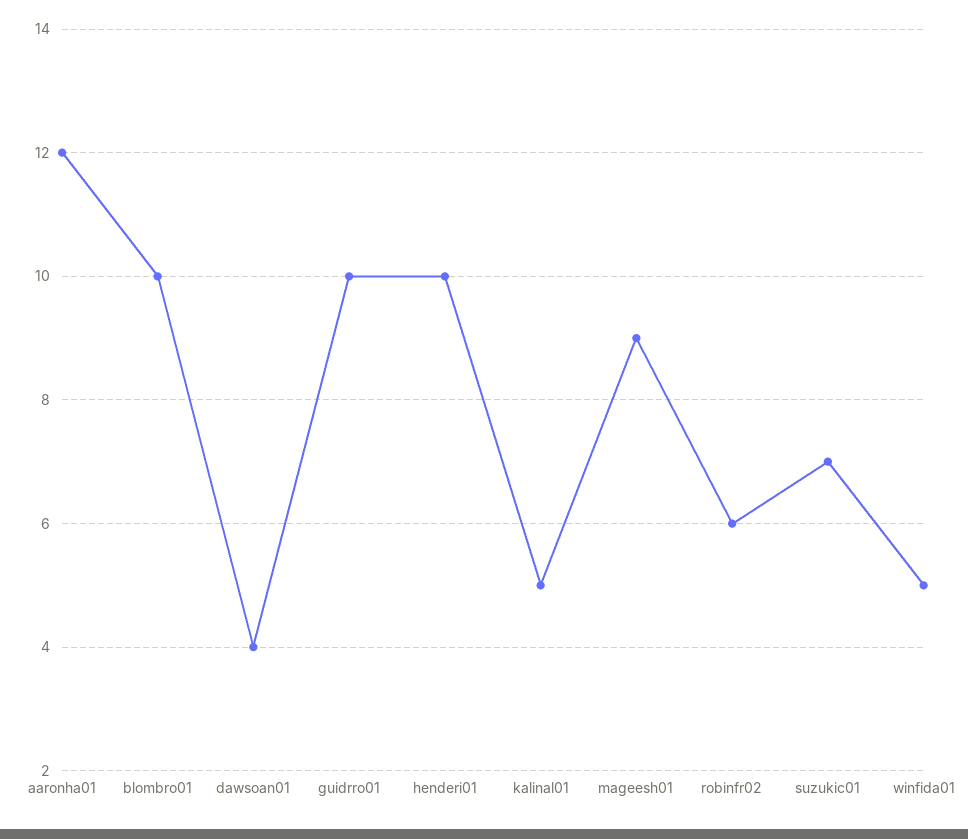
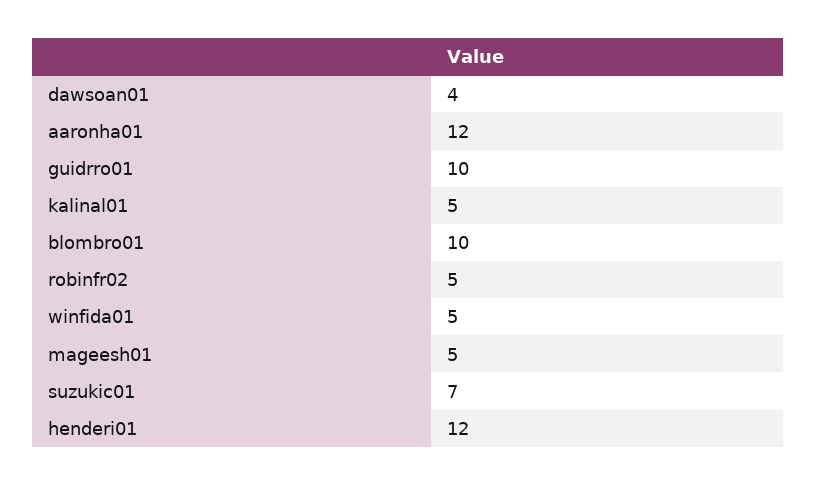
henderi01: 10 -> 12
mageesh01: 9 -> 5
robinfr02: 6 -> 5

